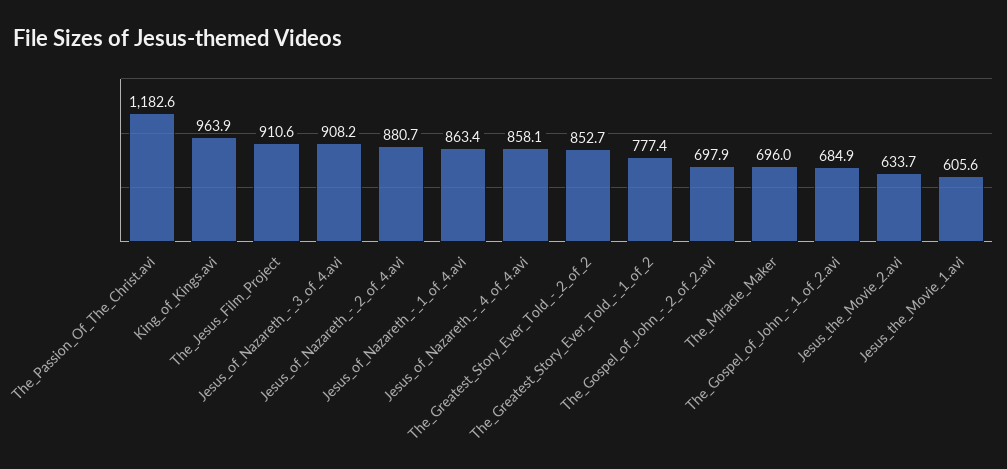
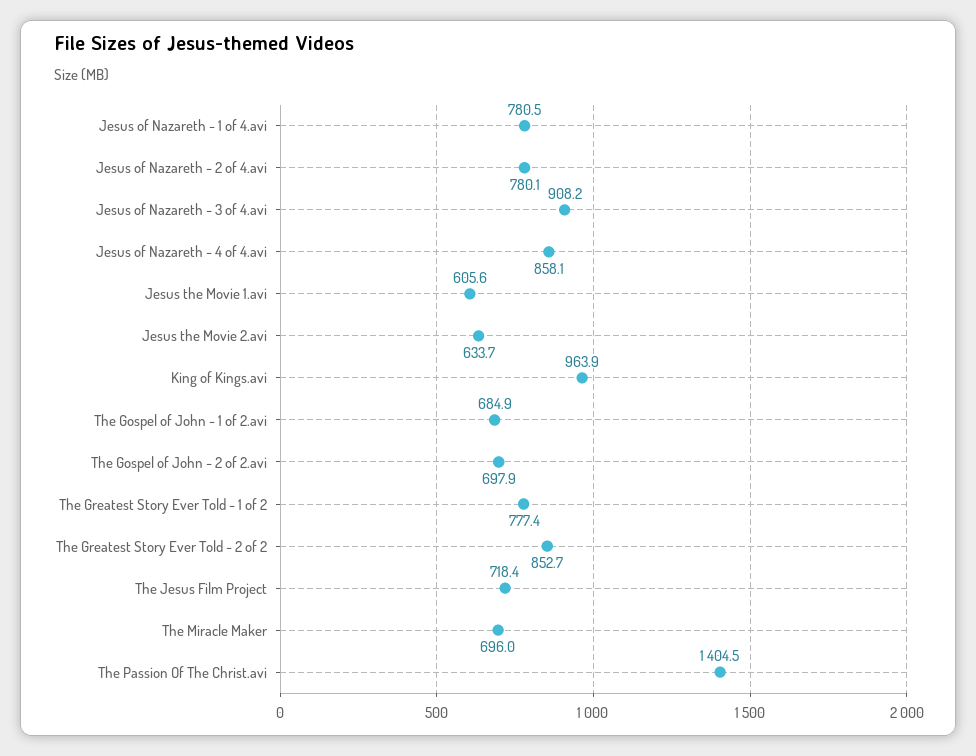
The_Passion_Of_The_Christ.avi: 1182.6 -> 1404.5
The_Jesus_Film_Project: 910.6 -> 718.4
Jesus_of_Nazareth_-_2_of_4.avi: 880.7 -> 780.1
Jesus_of_Nazareth_-_1_of_4.avi: 863.4 -> 780.5

